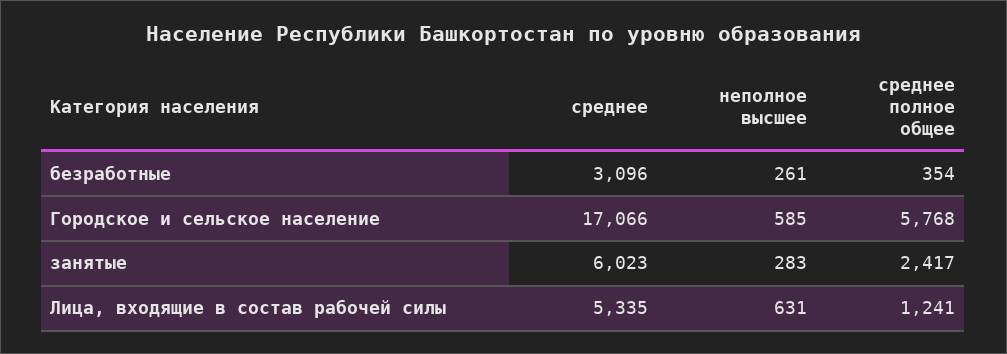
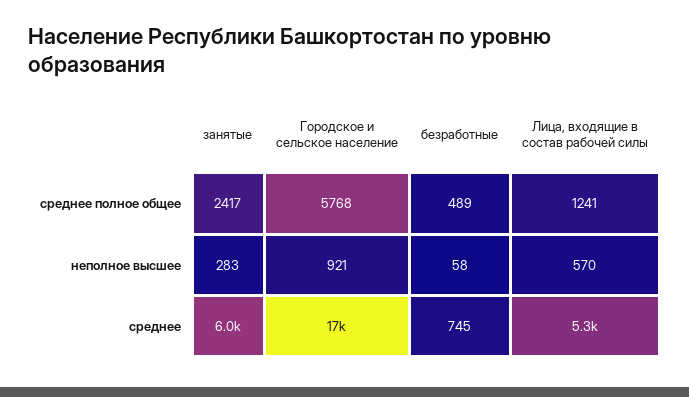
среднее, безработные: 3096 -> 745
неполное высшее, безработные: 261 -> 58
среднее полное общее, безработные: 354 -> 489
неполное высшее, Городское и сельское население: 585 -> 921
неполное высшее, Лица, входящие в состав рабочей силы: 631 -> 570

